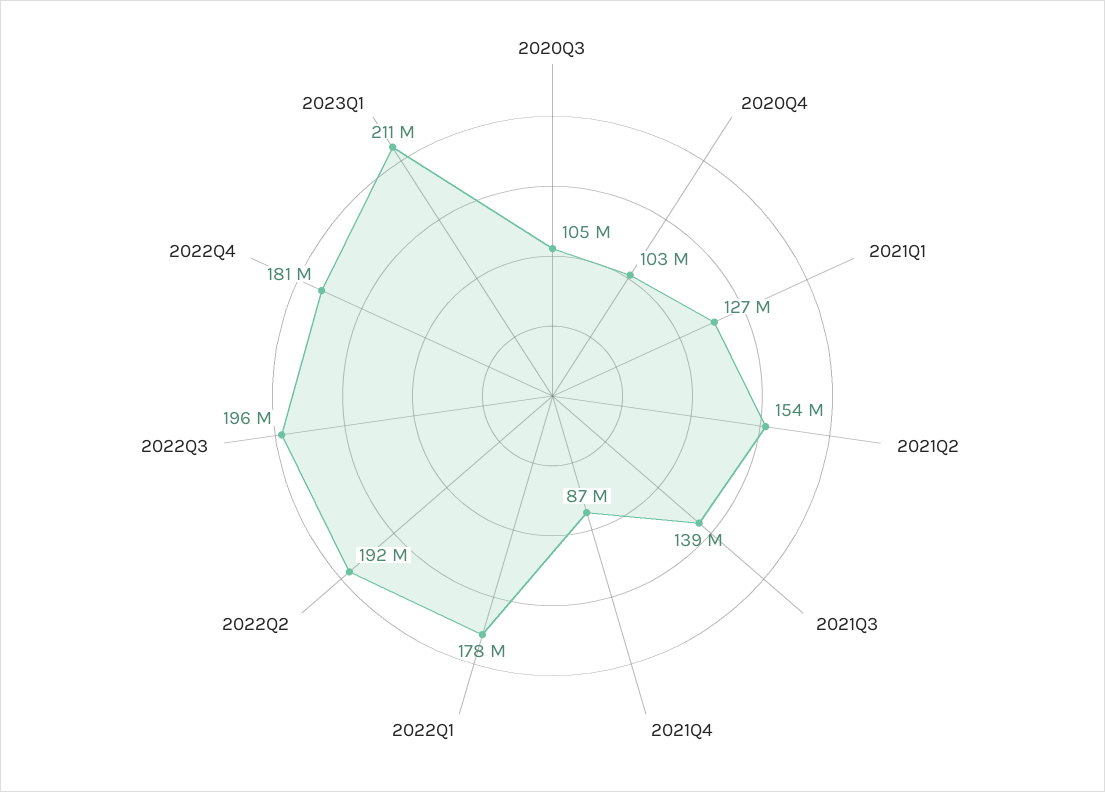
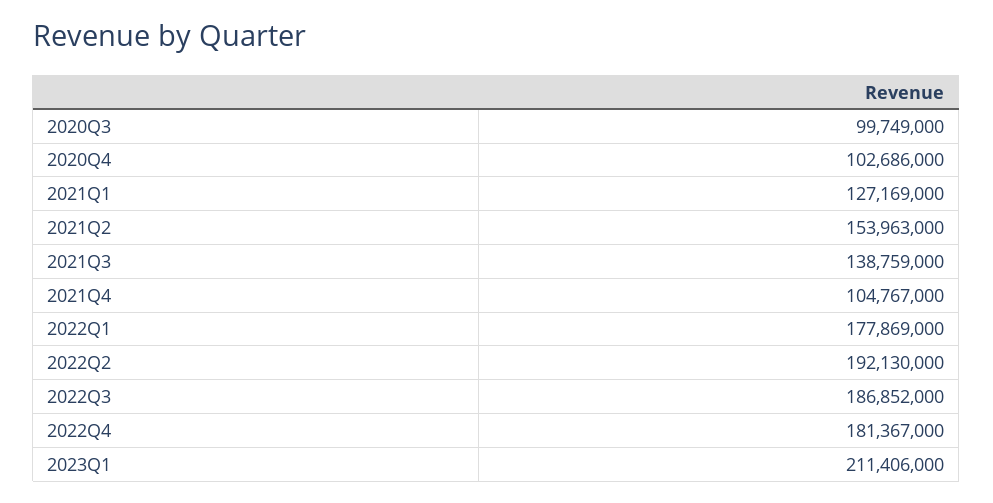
2020Q3: 105000000 -> 99749000
2021Q4: 87000000 -> 104767000
2022Q3: 196000000 -> 186852000

